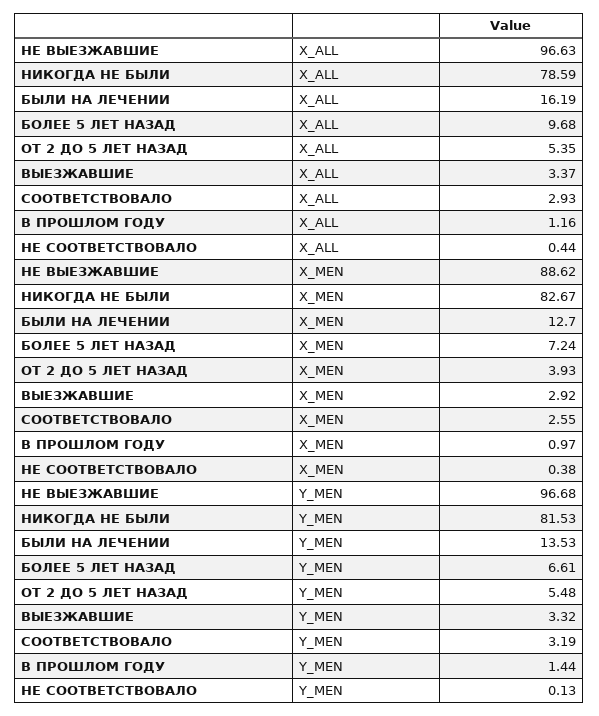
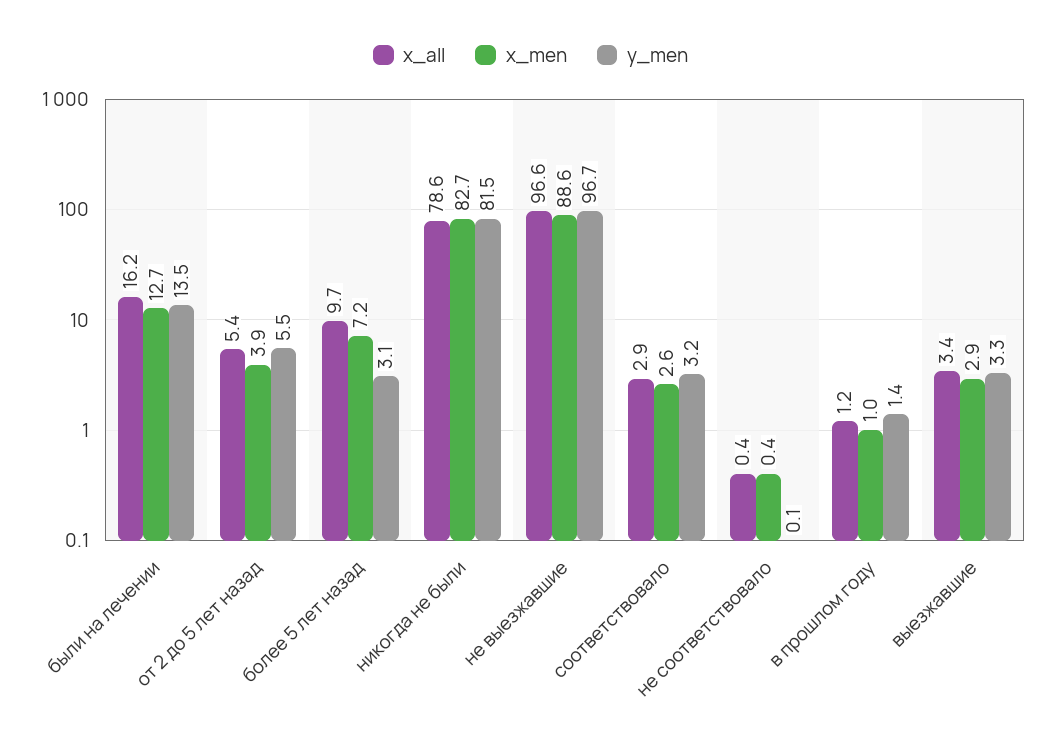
Y_MEN, БОЛЕЕ 5 ЛЕТ НАЗАД: 6.61 -> 3.1

